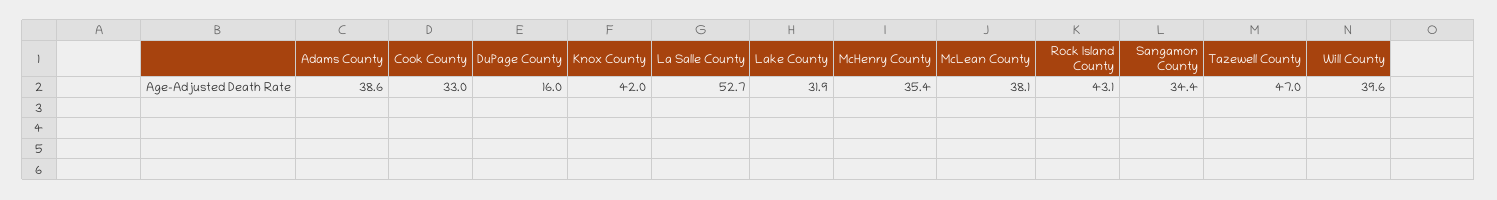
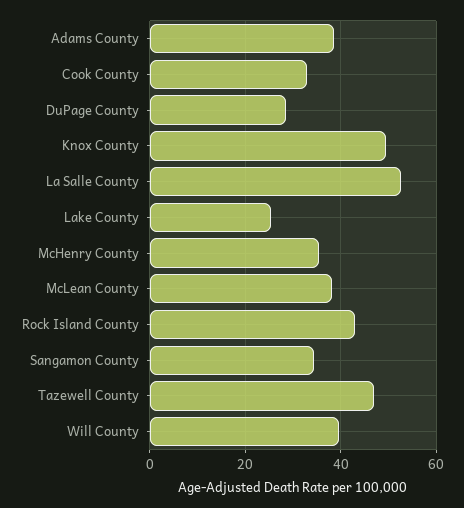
DuPage County: 16 -> 28
Knox County: 42 -> 50
Lake County: 31.9 -> 26

